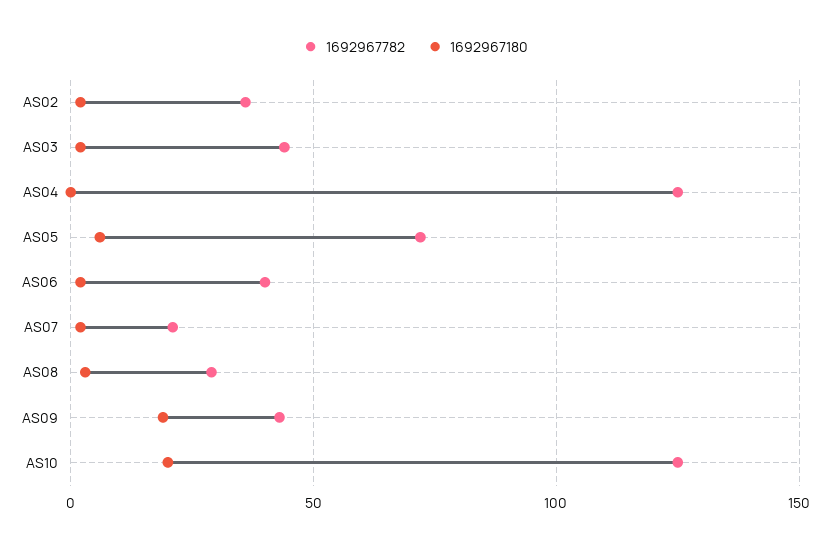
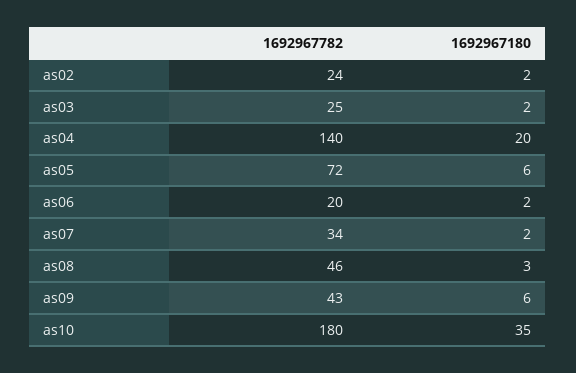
1692967782, AS02: 35 -> 24
1692967782, AS03: 45 -> 25
1692967782, AS04: 125 -> 140
1692967180, AS04: 0 -> 20
1692967782, AS06: 40 -> 20
1692967782, AS07: 20 -> 34
1692967782, AS08: 30 -> 46
1692967180, AS09: 20 -> 6
1692967782, AS10: 125 -> 180
1692967180, AS10: 20 -> 35

